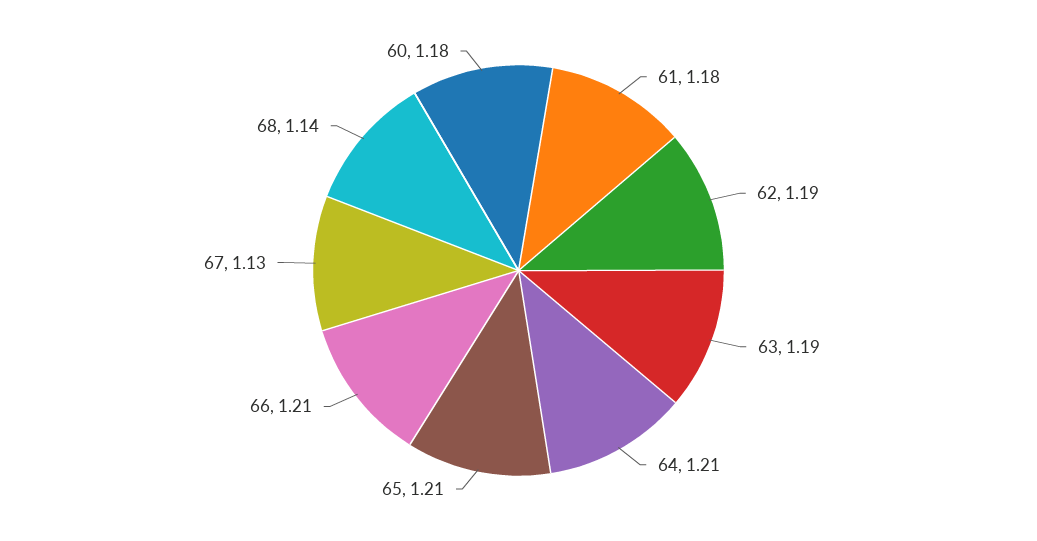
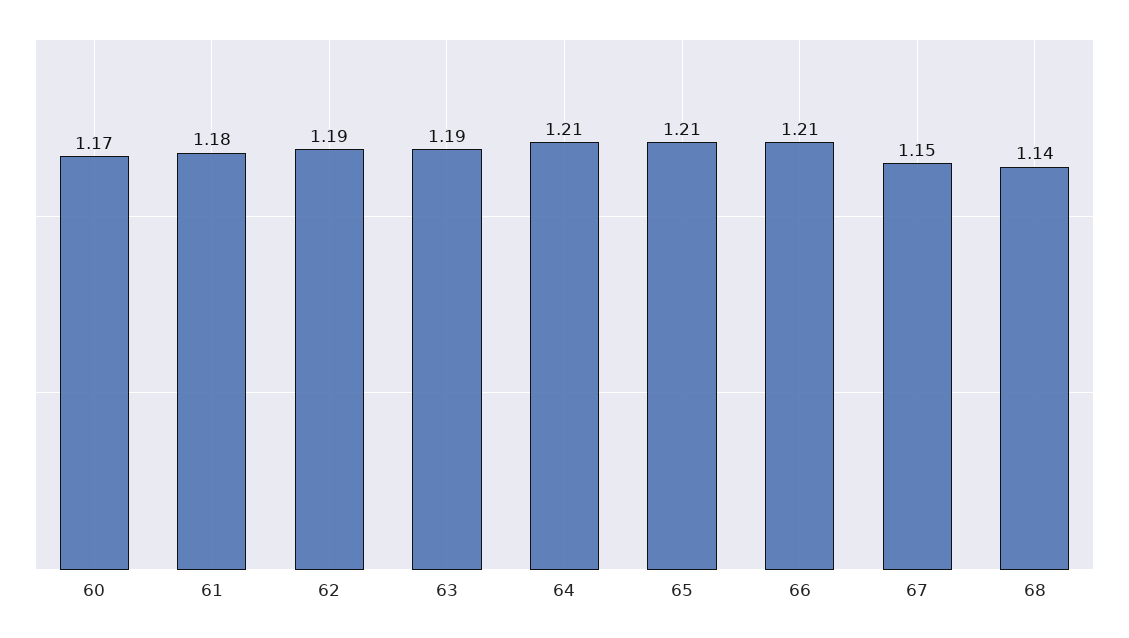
67: 1.13 -> 1.15
60: 1.18 -> 1.17

